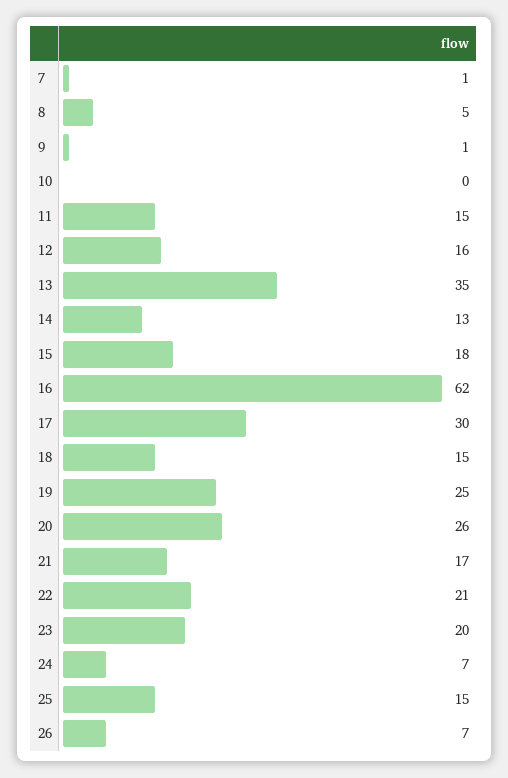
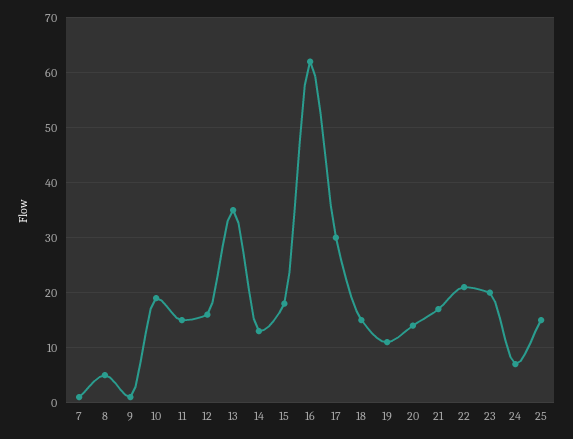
10: 0 -> 20
19: 25 -> 10
20: 26 -> 15
26: 7 -> none

